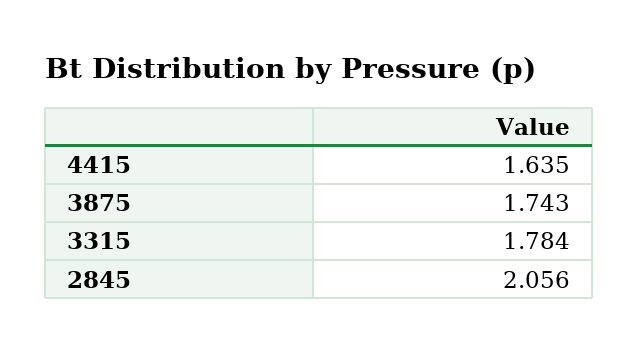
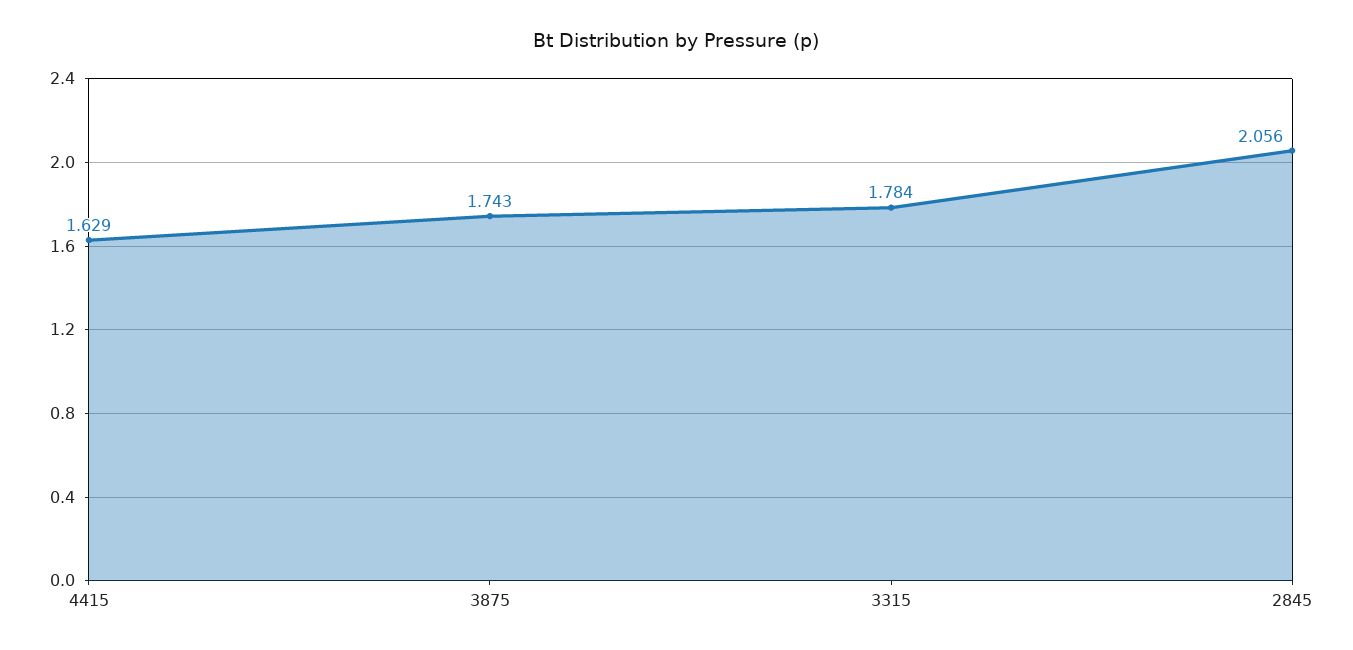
4415: 1.635 -> 1.629

